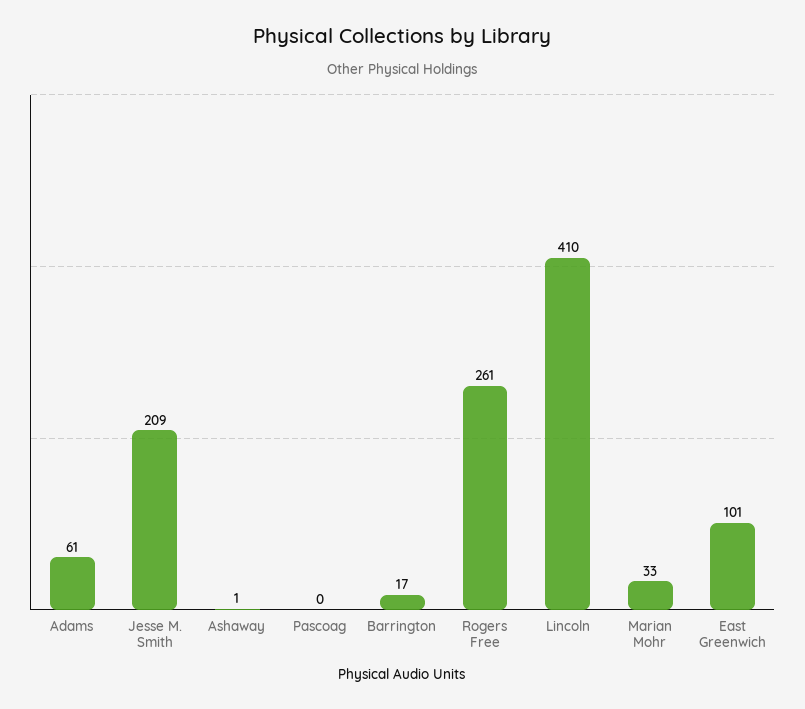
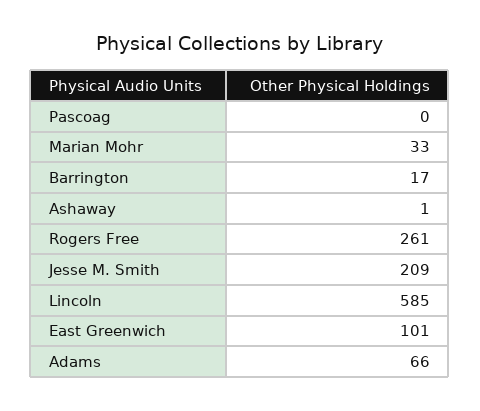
Adams: 61 -> 66
Lincoln: 410 -> 585

